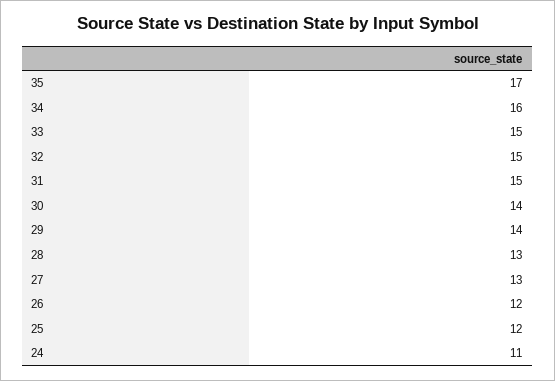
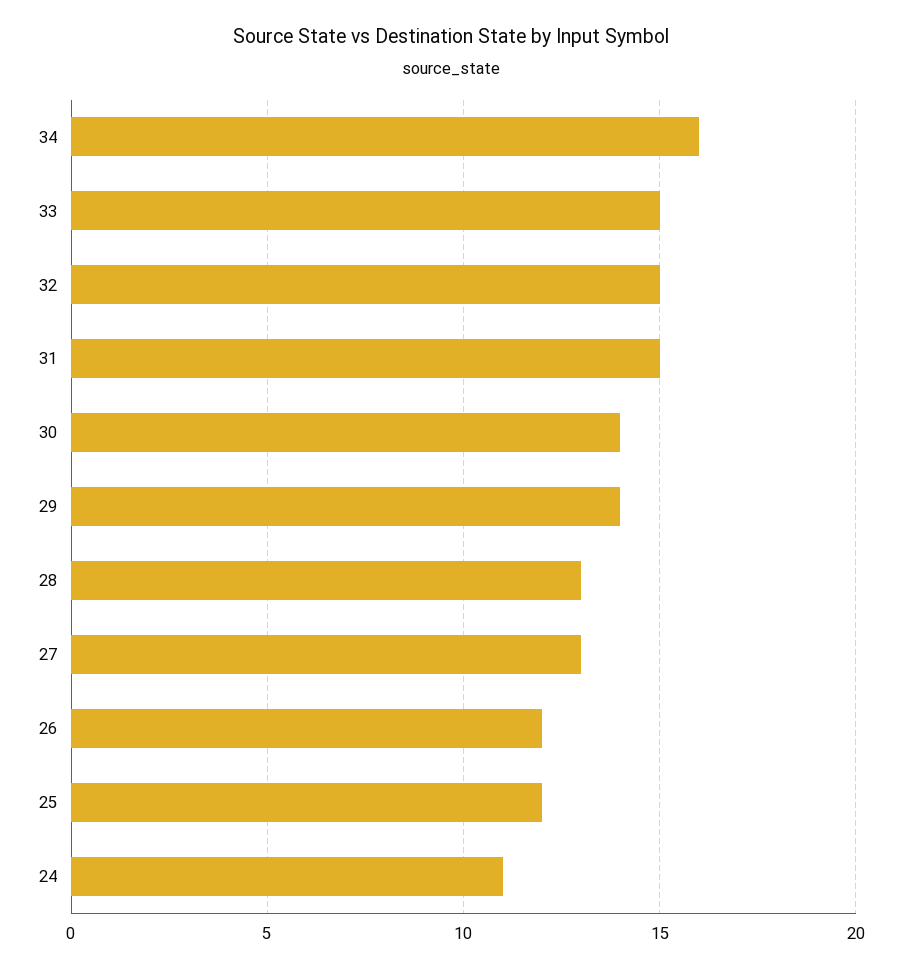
35: 17 -> none

